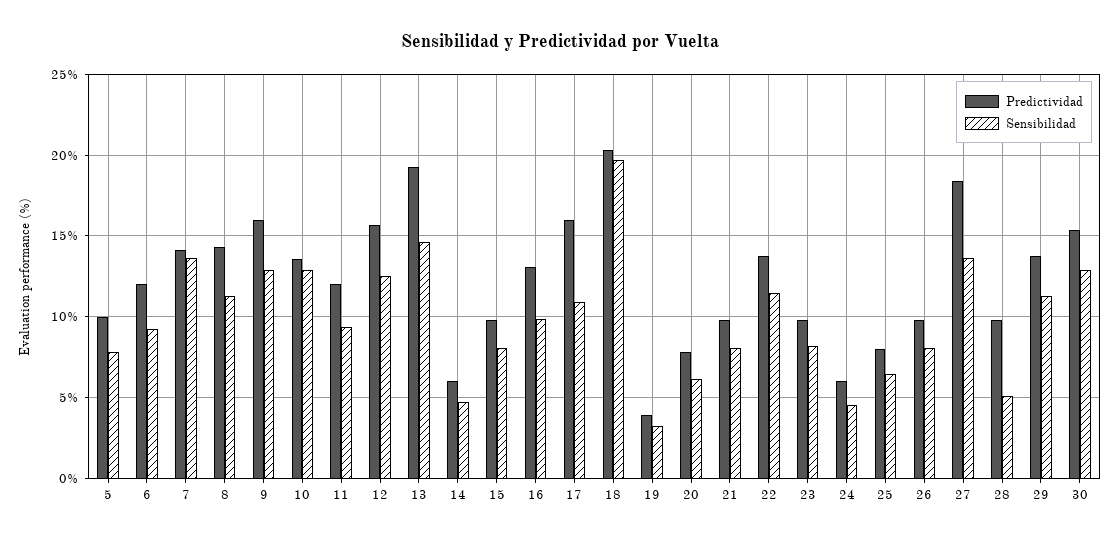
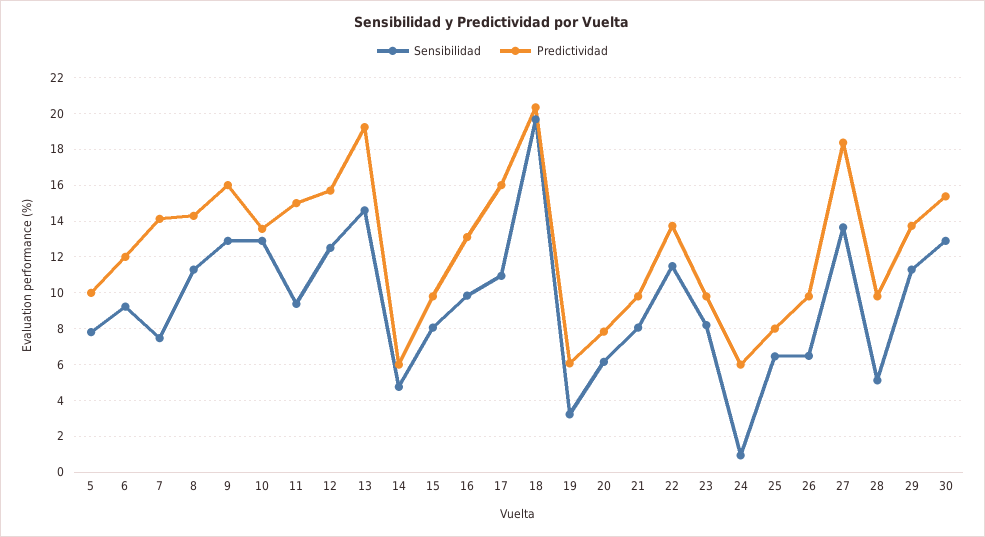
Sensibilidad, 7: 13.5 -> 7.5
Predictividad, 11: 12 -> 15
Predictividad, 19: 4 -> 6
Sensibilidad, 24: 4.5 -> 1
Sensibilidad, 26: 8 -> 6.5

